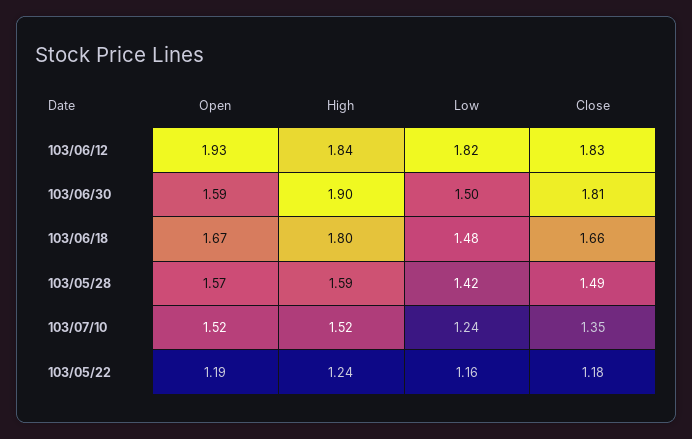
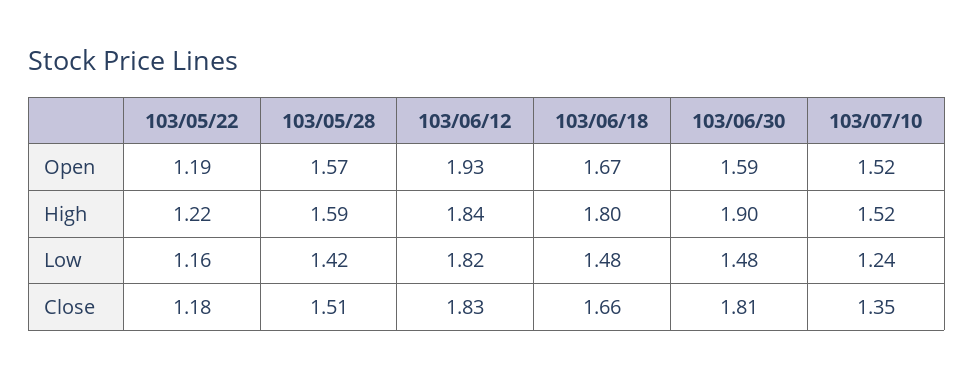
Low, 103/06/30: 1.5 -> 1.48
Close, 103/05/28: 1.49 -> 1.51
High, 103/05/22: 1.24 -> 1.22

